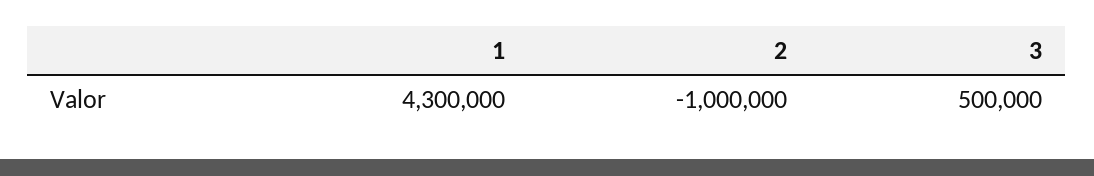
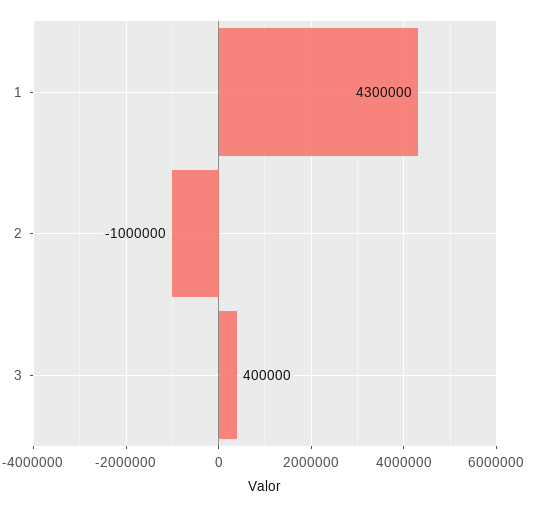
3: 500000 -> 400000

